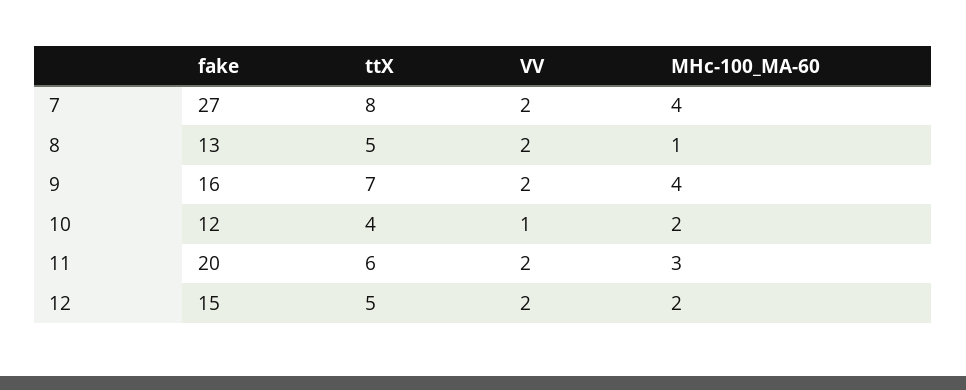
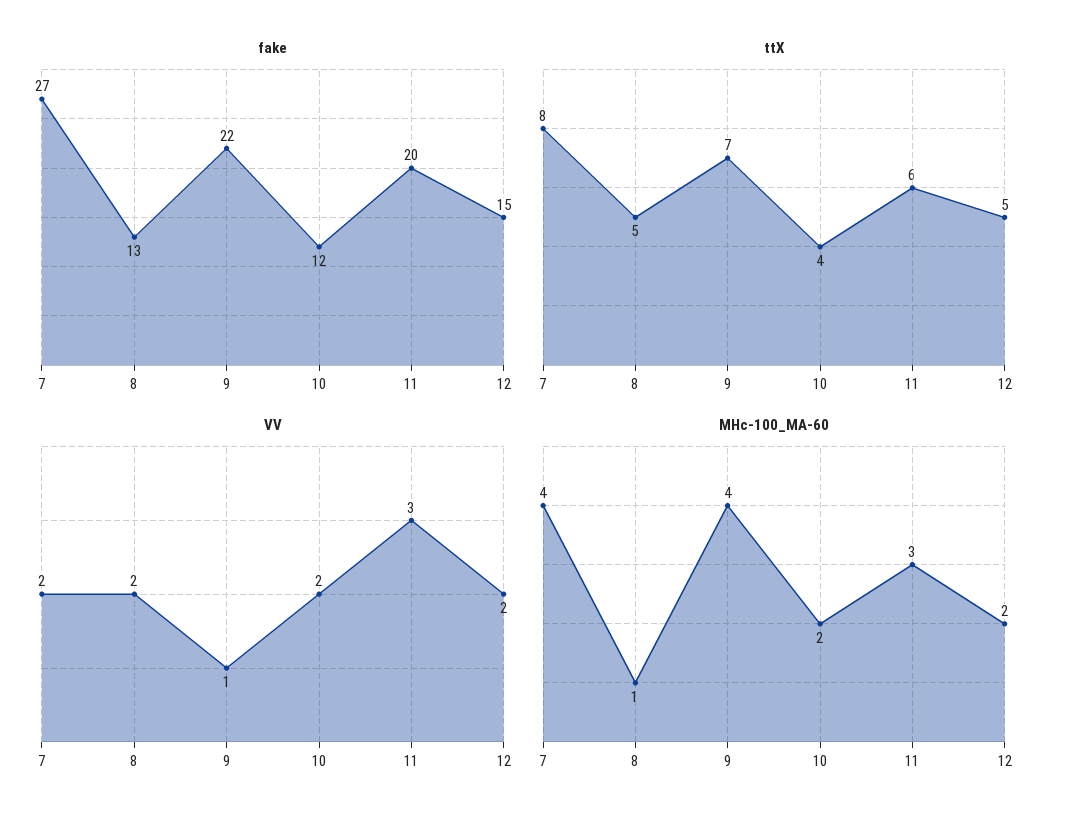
fake, 9: 16 -> 22
VV, 9: 2 -> 1
VV, 10: 1 -> 2
VV, 11: 2 -> 3

